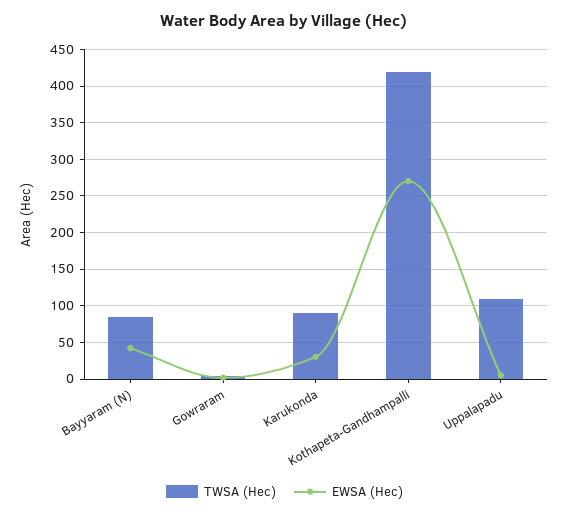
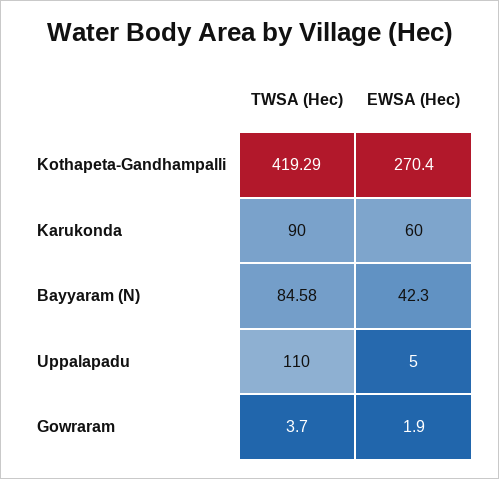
EWSA (Hec), Karukonda: 30 -> 60

